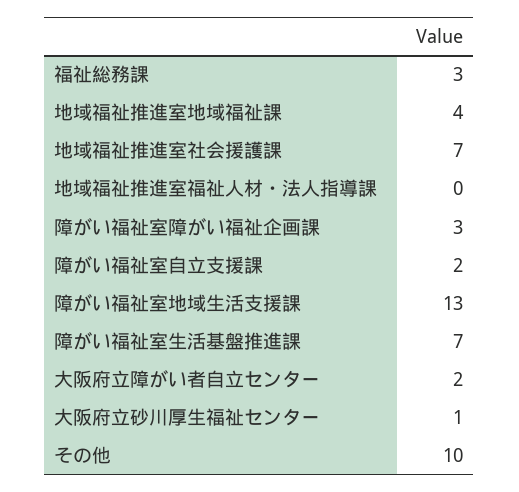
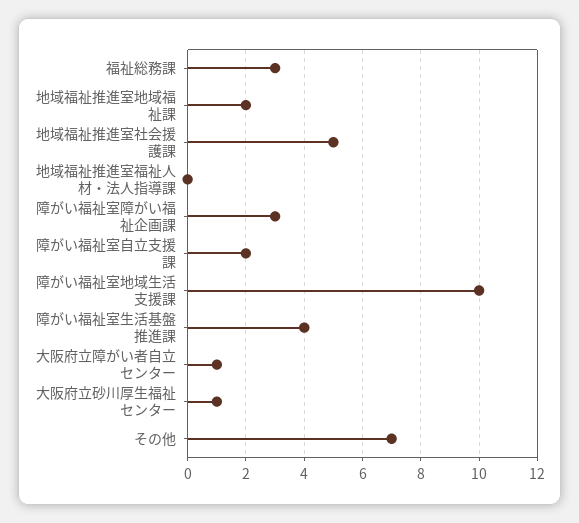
地域福祉推進室地域福祉課: 4 -> 2
地域福祉推進室社会援護課: 7 -> 5
障がい福祉室地域生活支援課: 13 -> 10
障がい福祉室生活基盤推進課: 7 -> 4
大阪府立障がい者自立センター: 2 -> 1
その他: 10 -> 7

